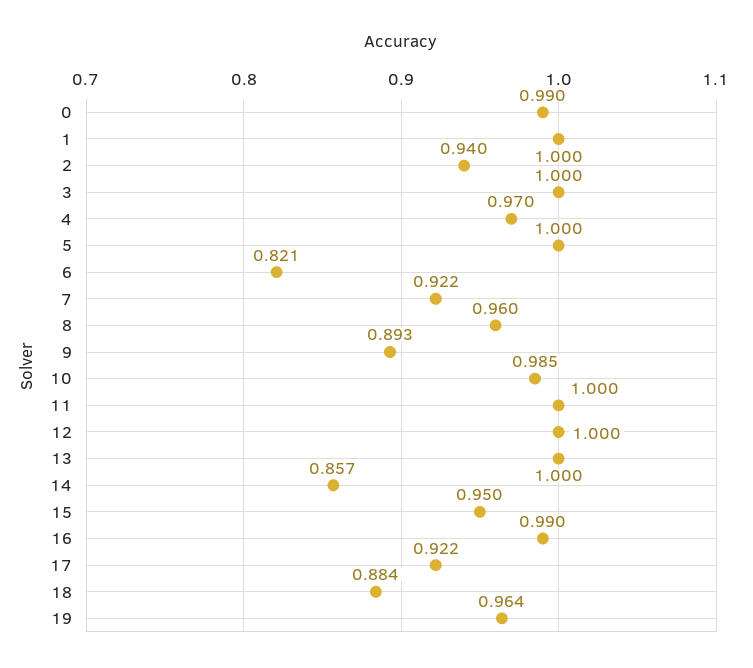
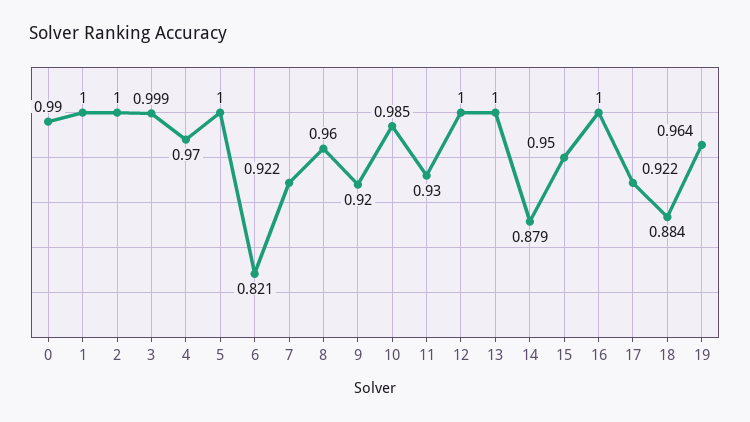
2: 0.94 -> 1
3: 1 -> 0.999
9: 0.893 -> 0.92
11: 1 -> 0.93
14: 0.857 -> 0.879
16: 0.99 -> 1

